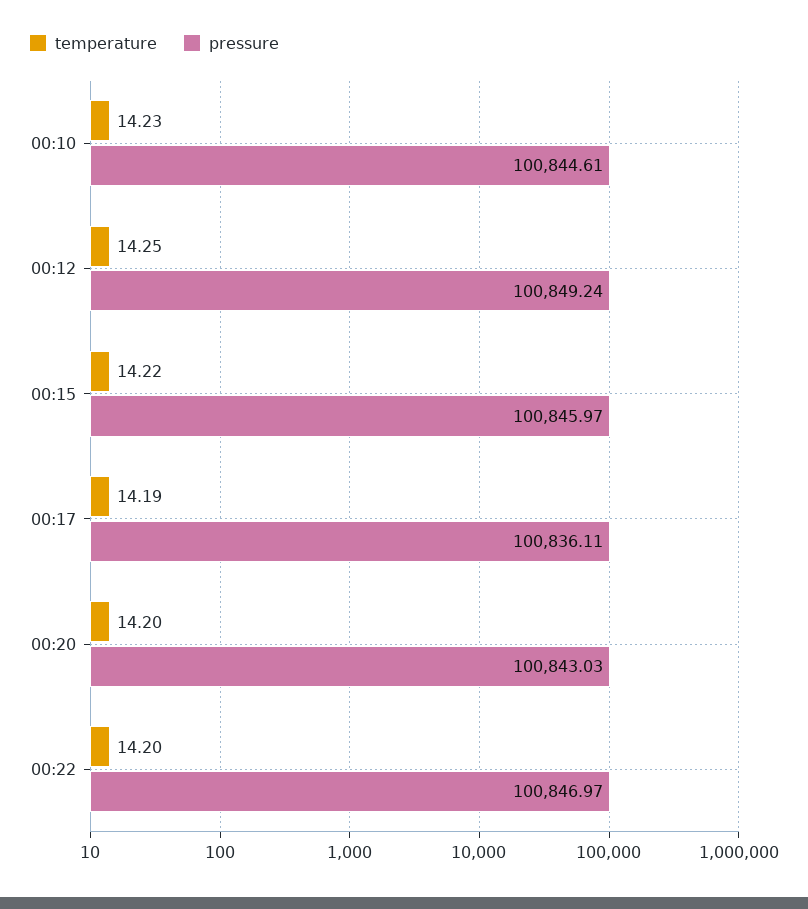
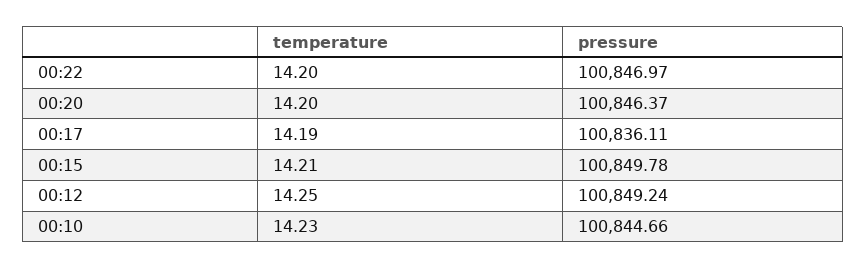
pressure, 00:10: 100844.61 -> 100844.66
temperature, 00:15: 14.22 -> 14.21
pressure, 00:15: 100845.97 -> 100849.78
pressure, 00:20: 100843.03 -> 100846.37

